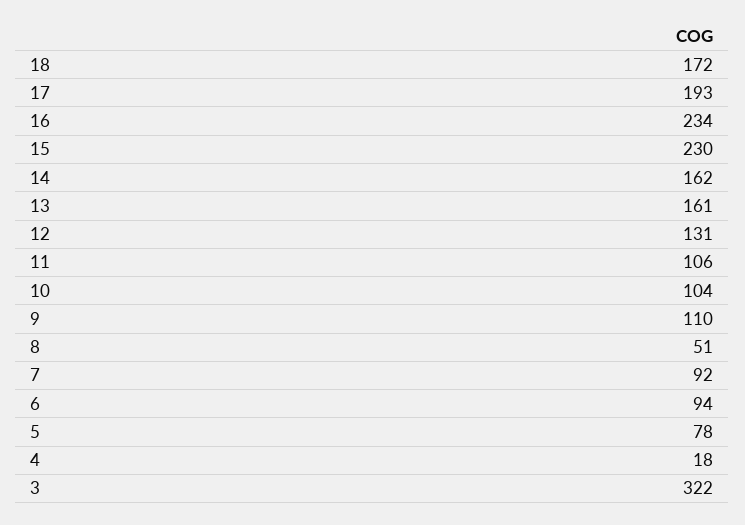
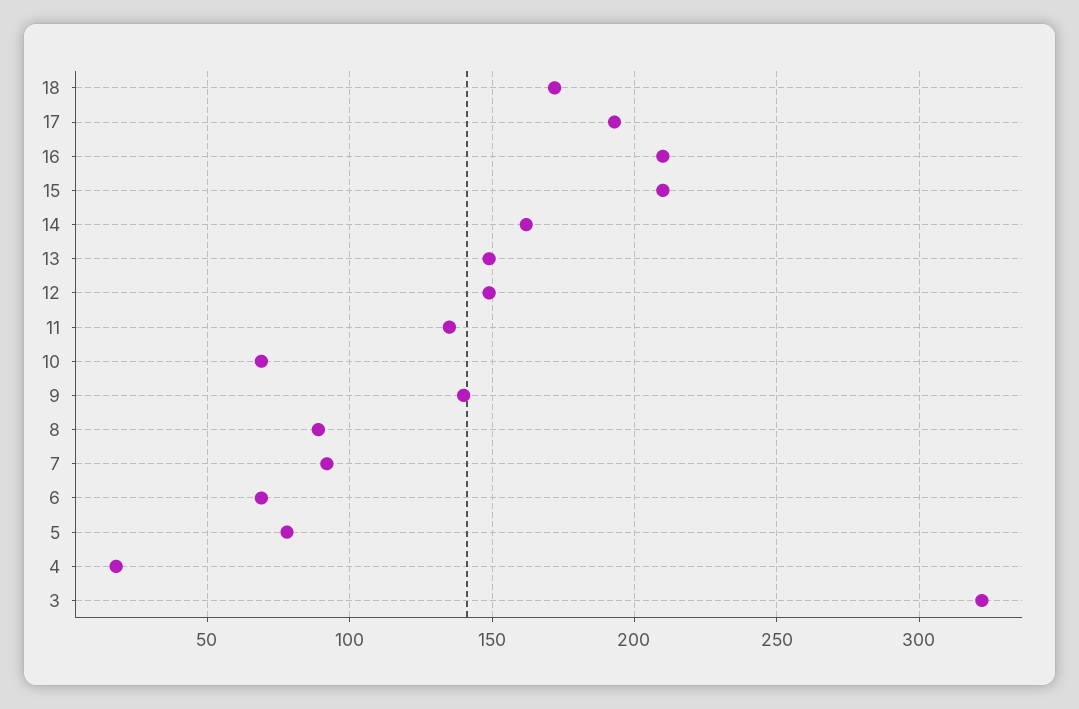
16: 234 -> 210
15: 230 -> 210
13: 161 -> 150
12: 131 -> 150
11: 106 -> 135
10: 104 -> 70
9: 110 -> 140
8: 51 -> 90
6: 94 -> 70

